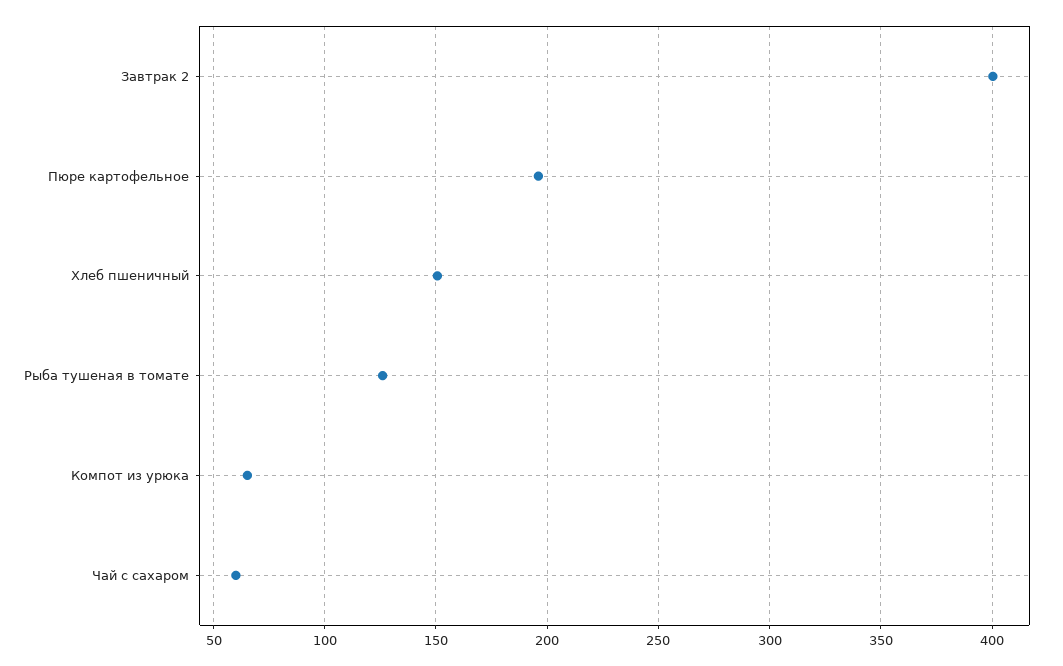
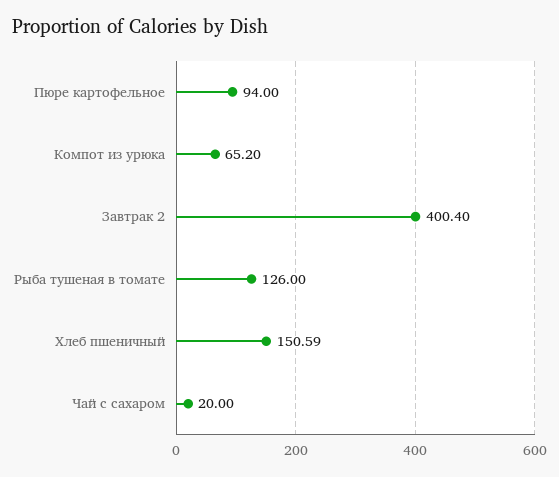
Пюре картофельное: 195 -> 94
Чай с сахаром: 60 -> 20

